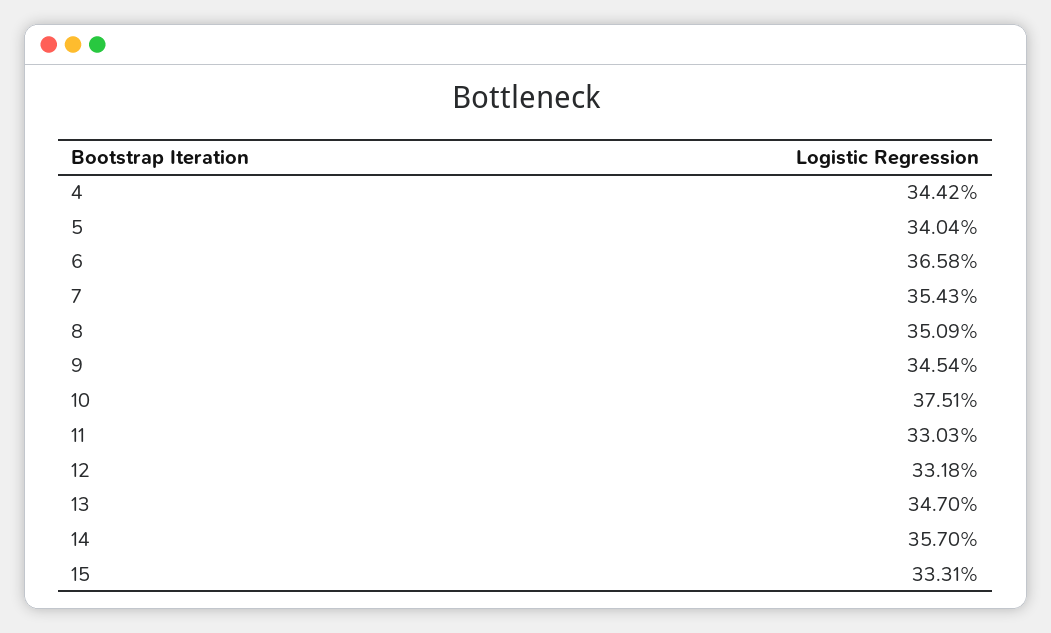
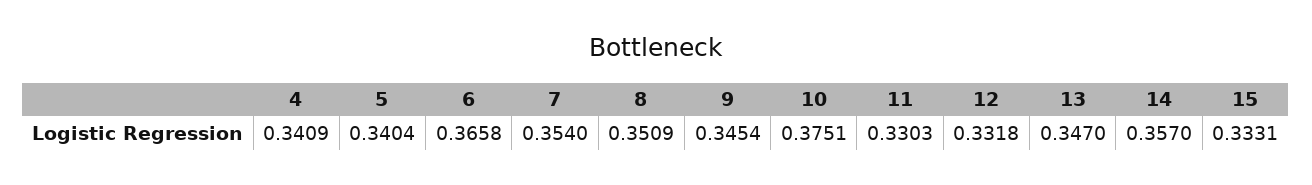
4: 0.3442 -> 0.3409
7: 0.3543 -> 0.354

